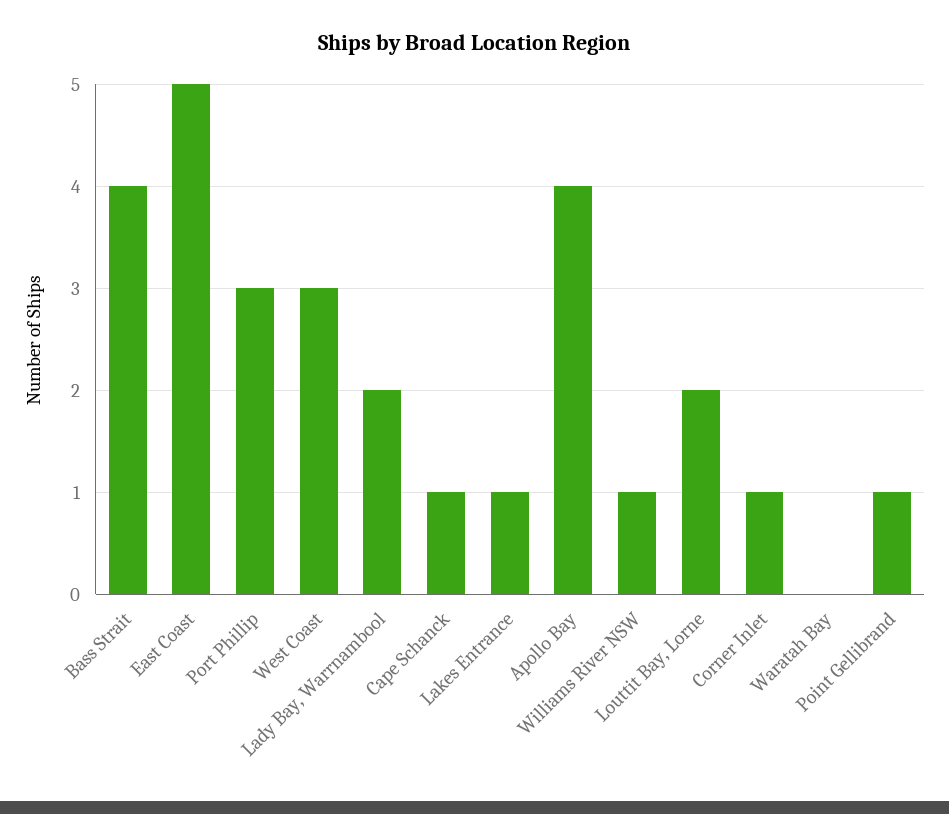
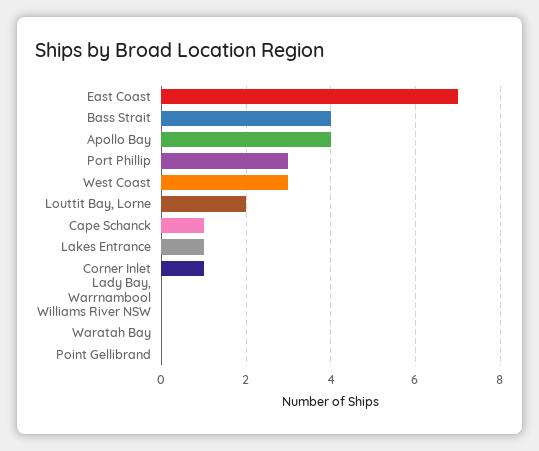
East Coast: 5 -> 7
Lady Bay, Warrnambool: 2 -> 0
Williams River NSW: 1 -> 0
Point Gellibrand: 1 -> 0

